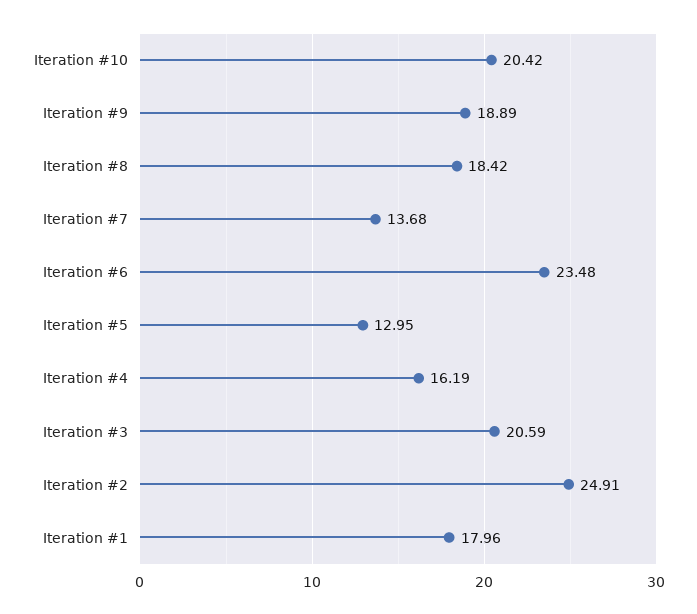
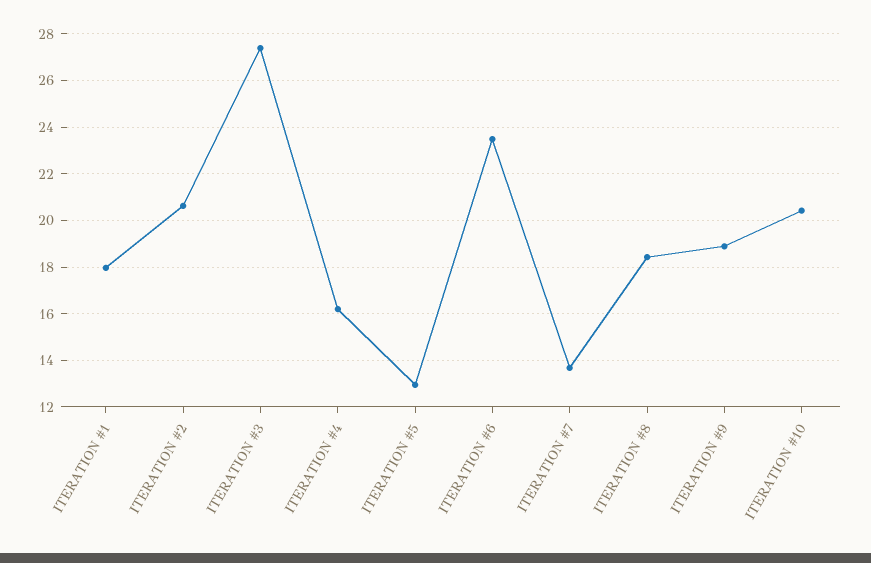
Iteration #3: 20.59 -> 27.5
Iteration #2: 24.91 -> 20.5

